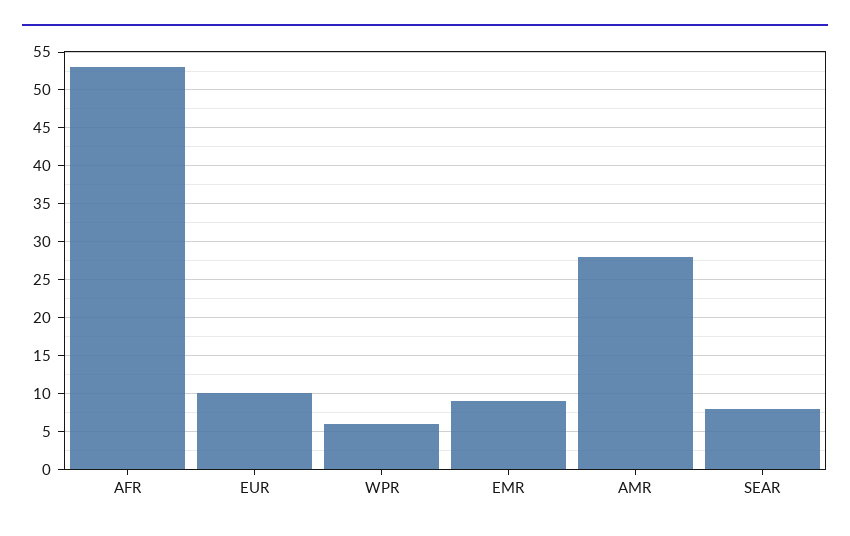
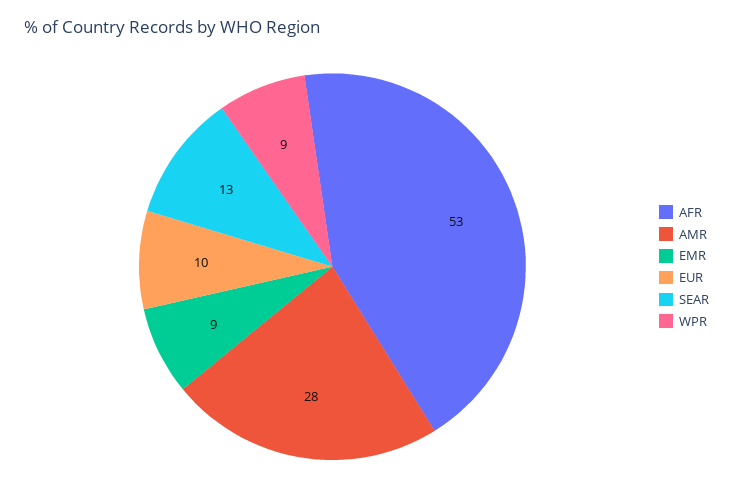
WPR: 6 -> 9
SEAR: 8 -> 13

